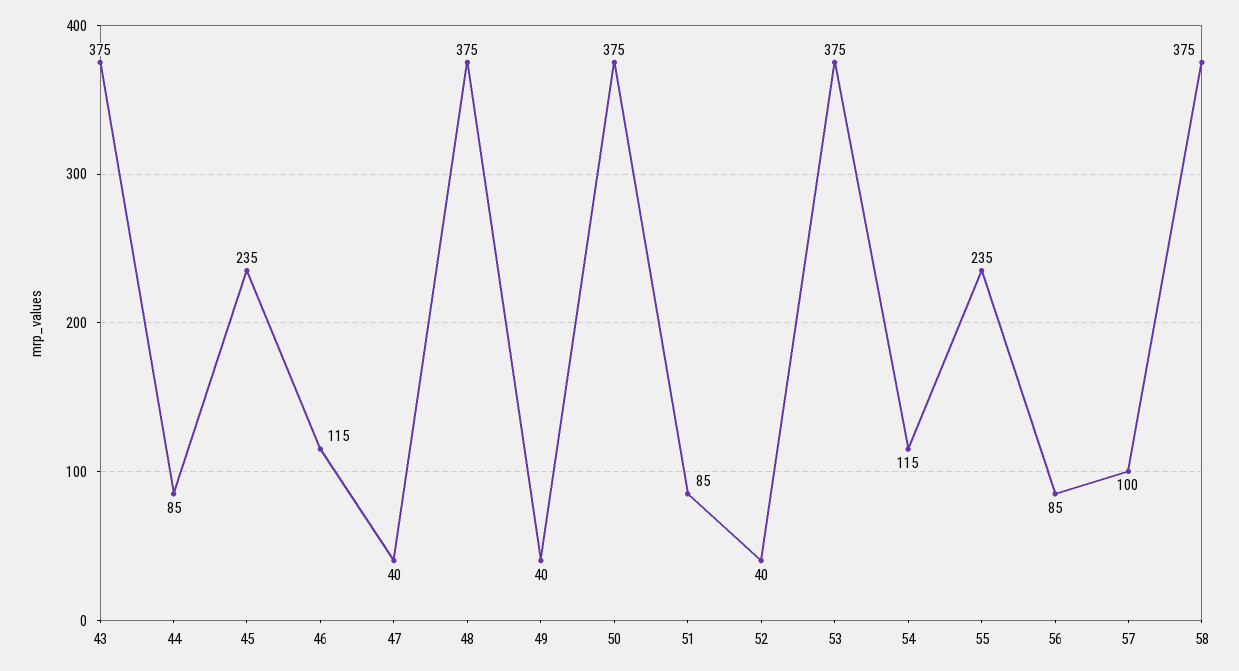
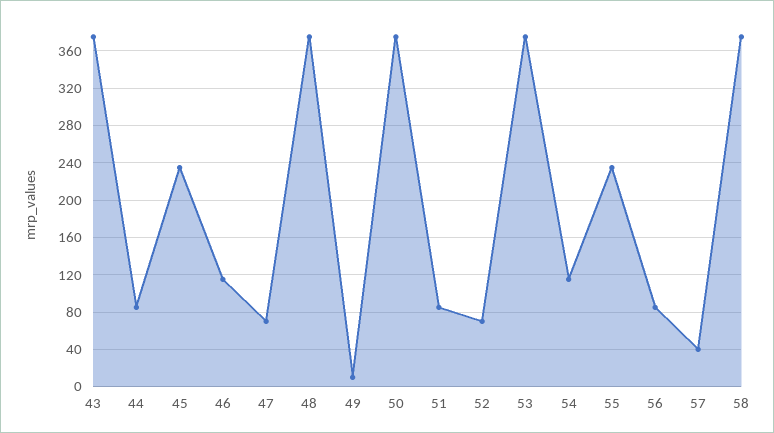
47: 40 -> 70
49: 40 -> 10
52: 40 -> 70
57: 100 -> 40

